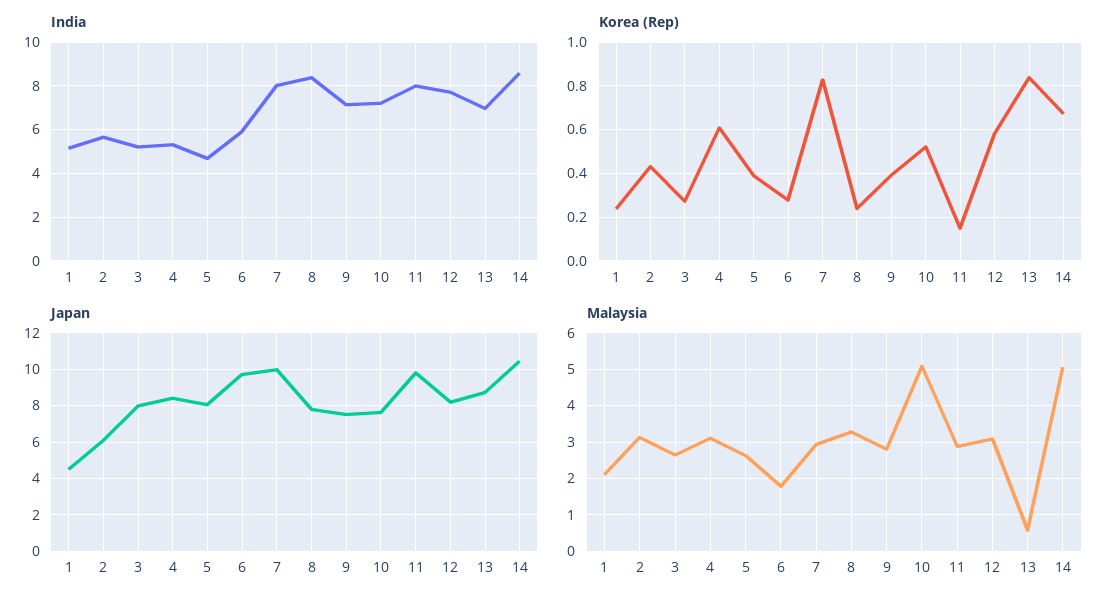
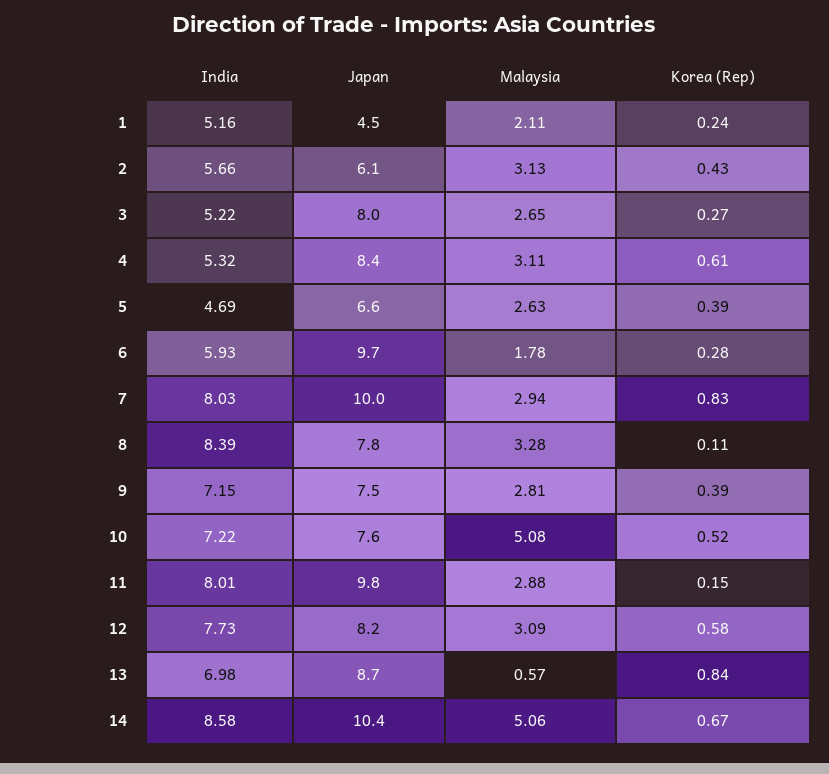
Korea (Rep), 8: 0.25 -> 0.11
Japan, 5: 8 -> 6.6

